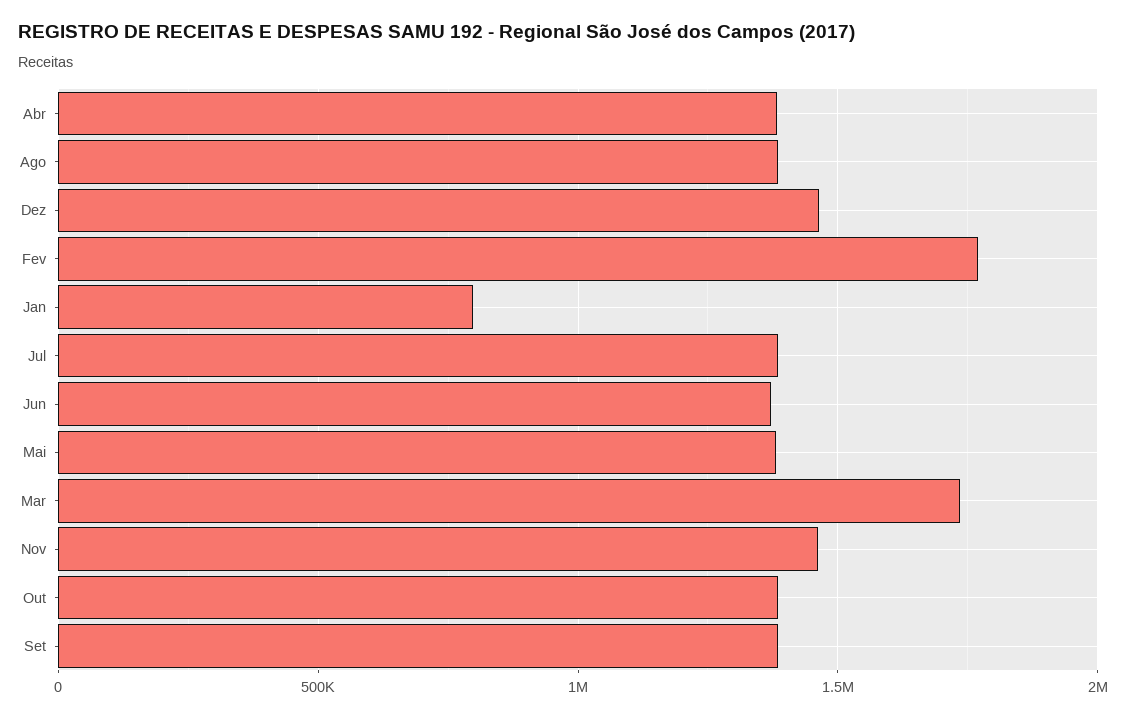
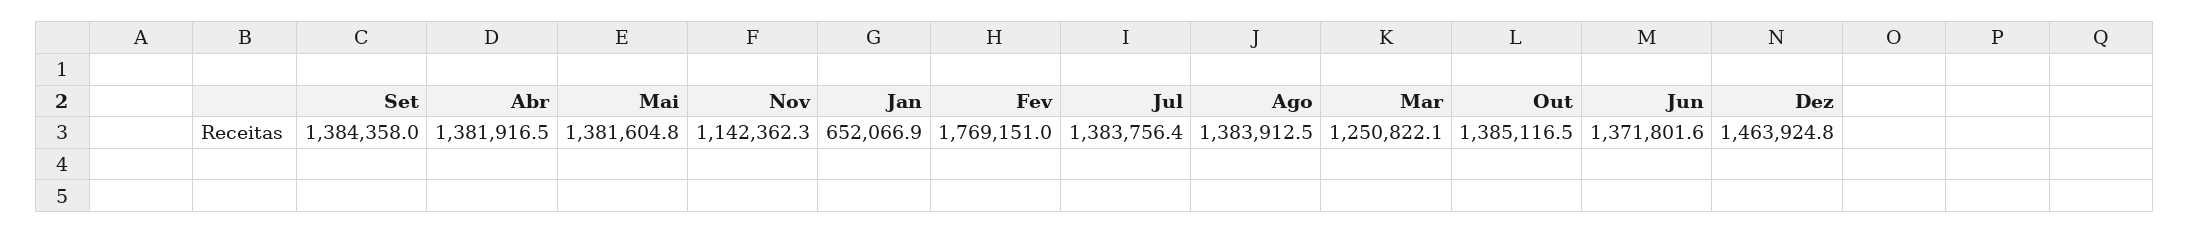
Jan: 800000 -> 652066.9
Mar: 1750000 -> 1250822.1
Nov: 1450000 -> 1142362.3

